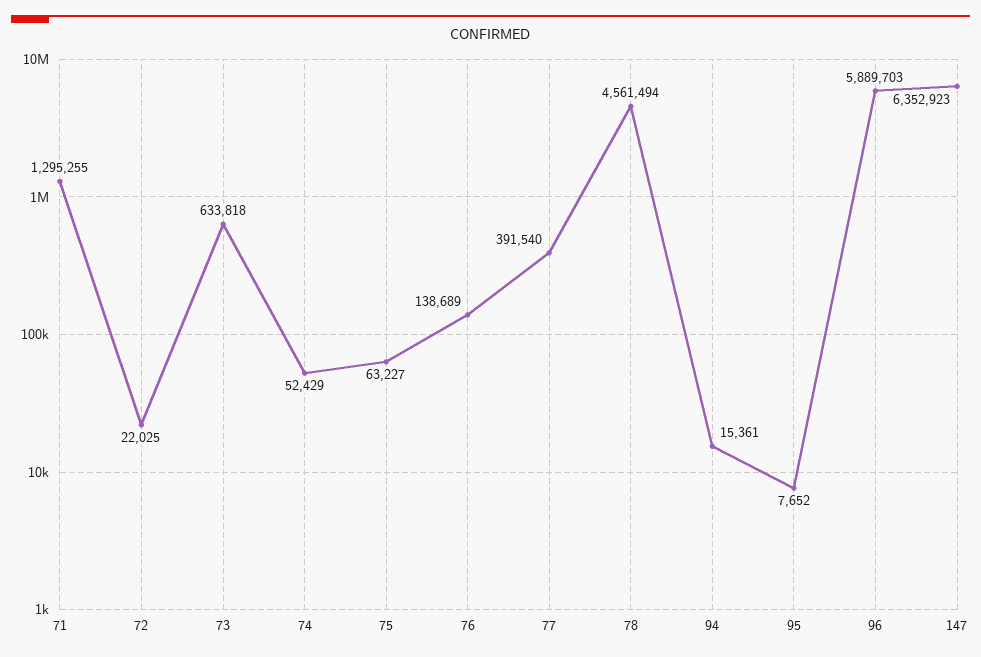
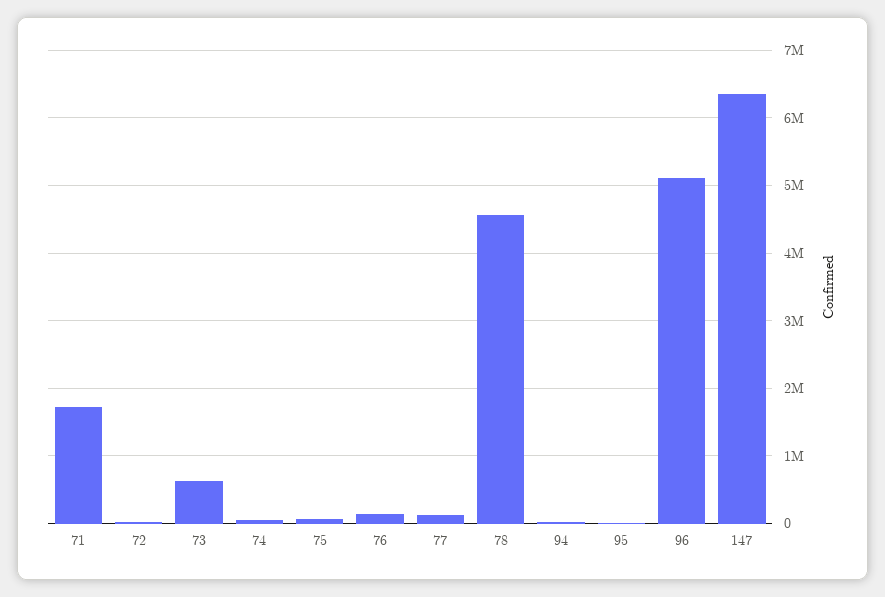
71: 1295255 -> 1700000
77: 391540 -> 100000
96: 5889703 -> 5100000

